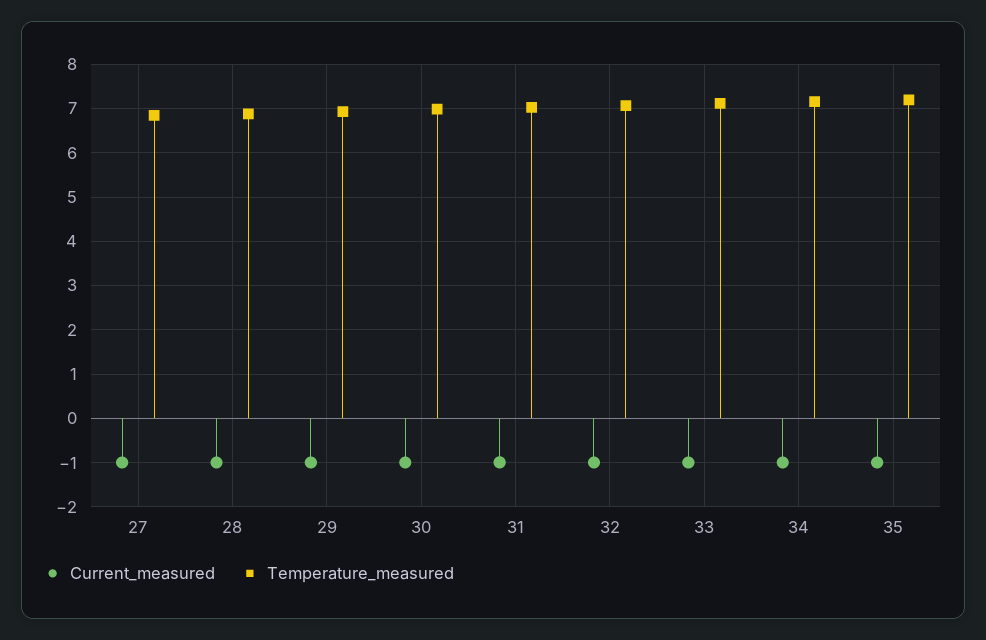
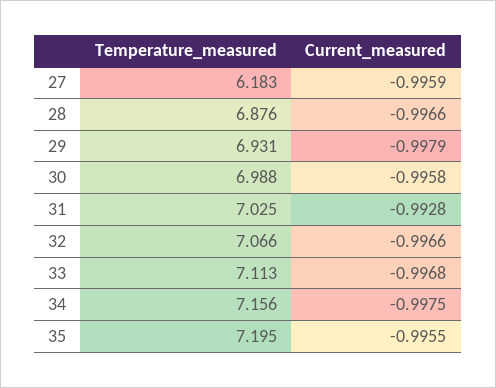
Temperature_measured, 27: 6.8 -> 6.183

